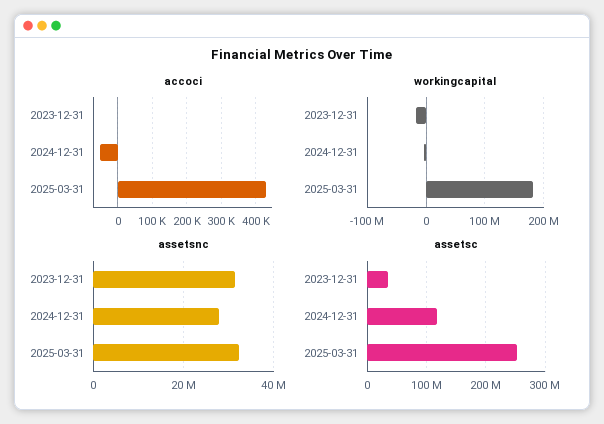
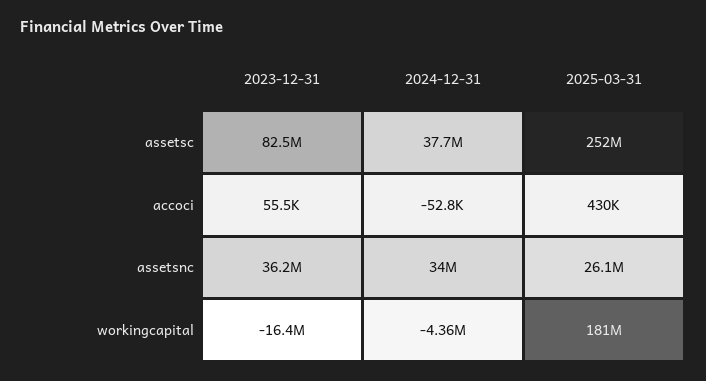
accoci, 2023-12-31: 0 -> 55500
assetsnc, 2023-12-31: 32000000 -> 36200000
assetsnc, 2024-12-31: 28000000 -> 34000000
assetsnc, 2025-03-31: 32000000 -> 26100000
assetsc, 2023-12-31: 40000000 -> 82500000
assetsc, 2024-12-31: 120000000 -> 37700000

